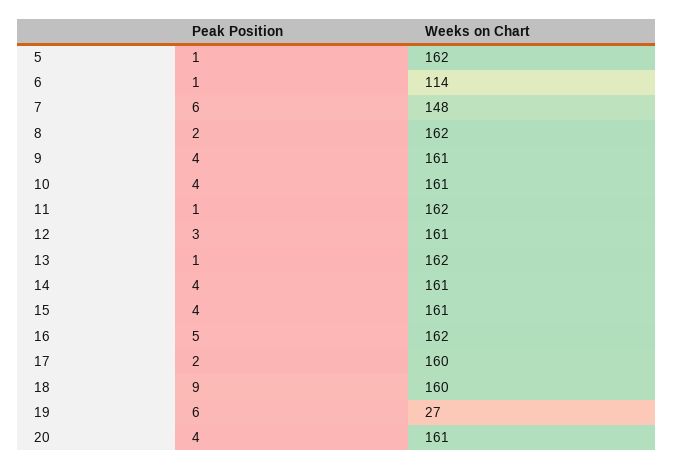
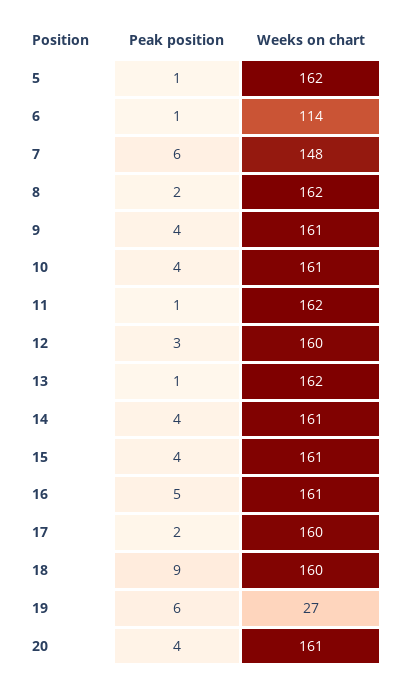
Weeks on Chart, 12: 161 -> 160
Weeks on Chart, 16: 162 -> 161

